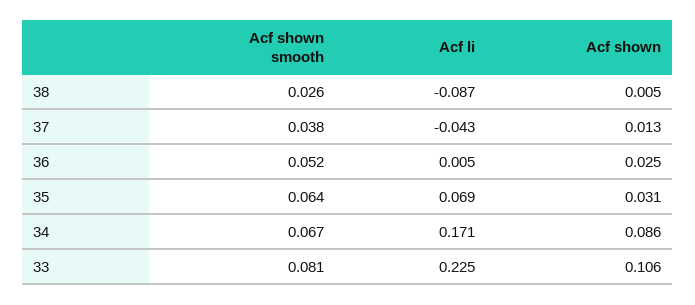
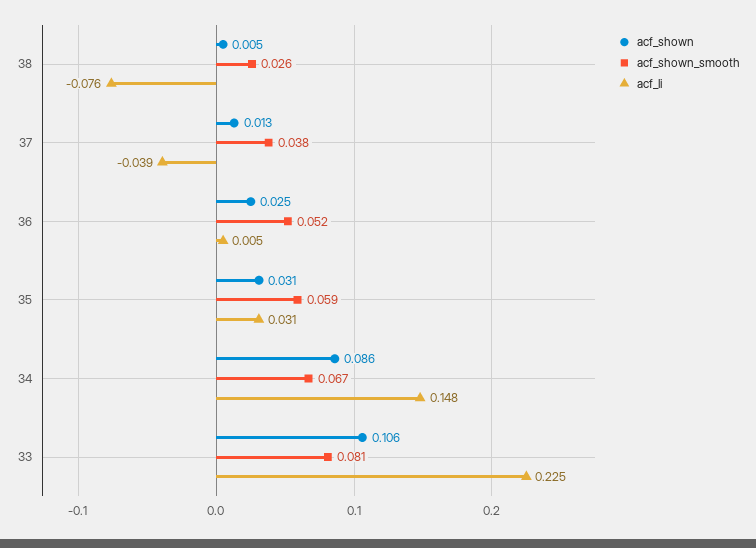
Acf li, 38: -0.087 -> -0.076
Acf li, 37: -0.043 -> -0.039
Acf shown smooth, 35: 0.064 -> 0.059
Acf li, 35: 0.069 -> 0.031
Acf li, 34: 0.171 -> 0.148

